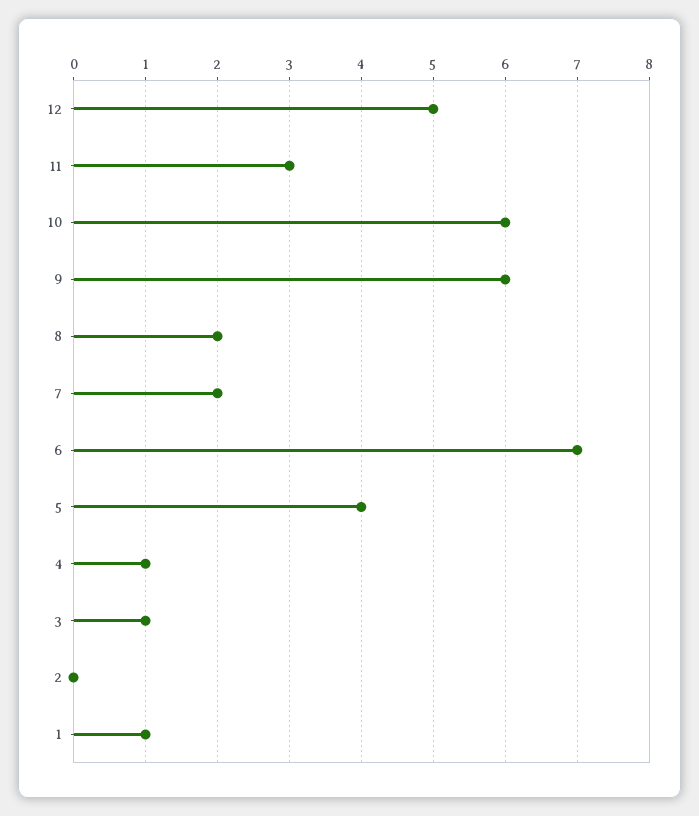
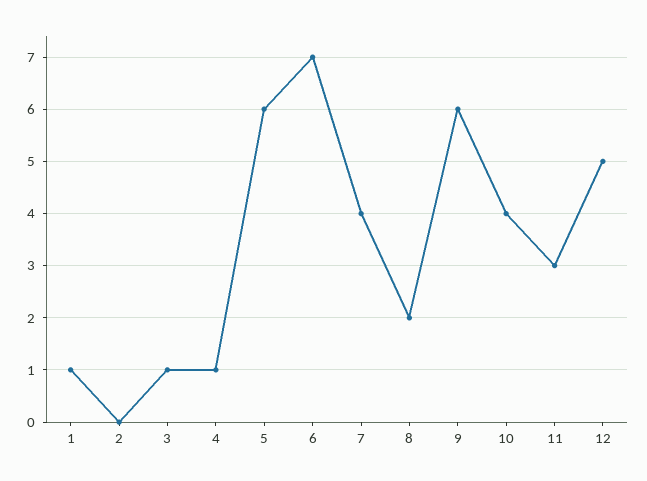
10: 6 -> 4
7: 2 -> 4
5: 4 -> 6

